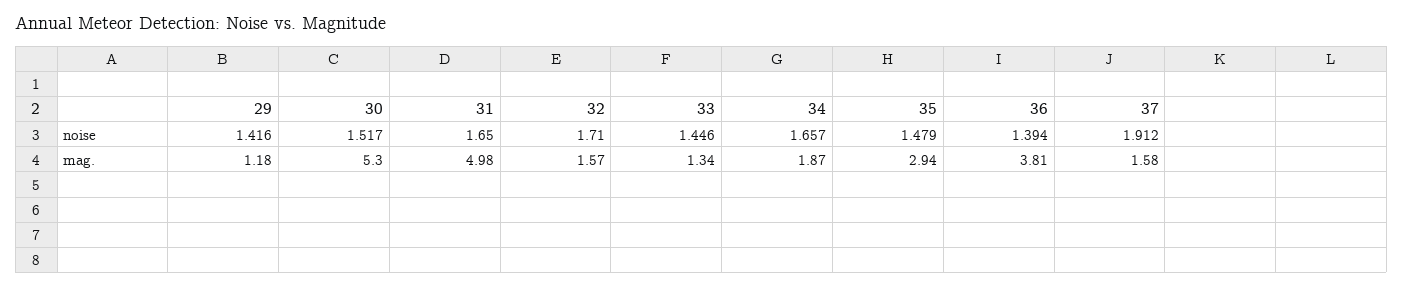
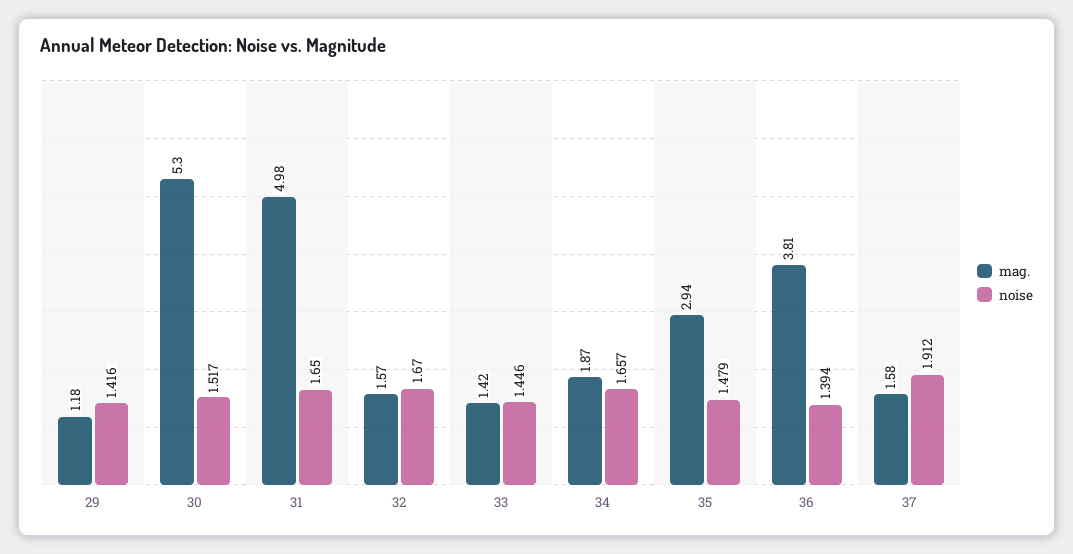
noise, 32: 1.71 -> 1.67
mag., 33: 1.34 -> 1.42

